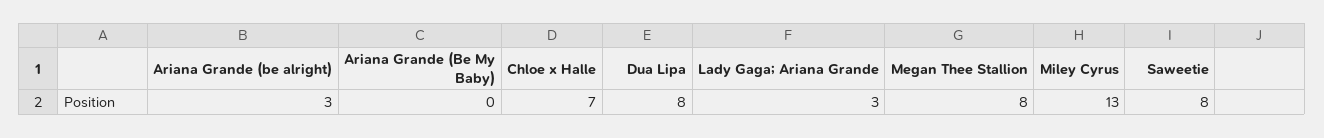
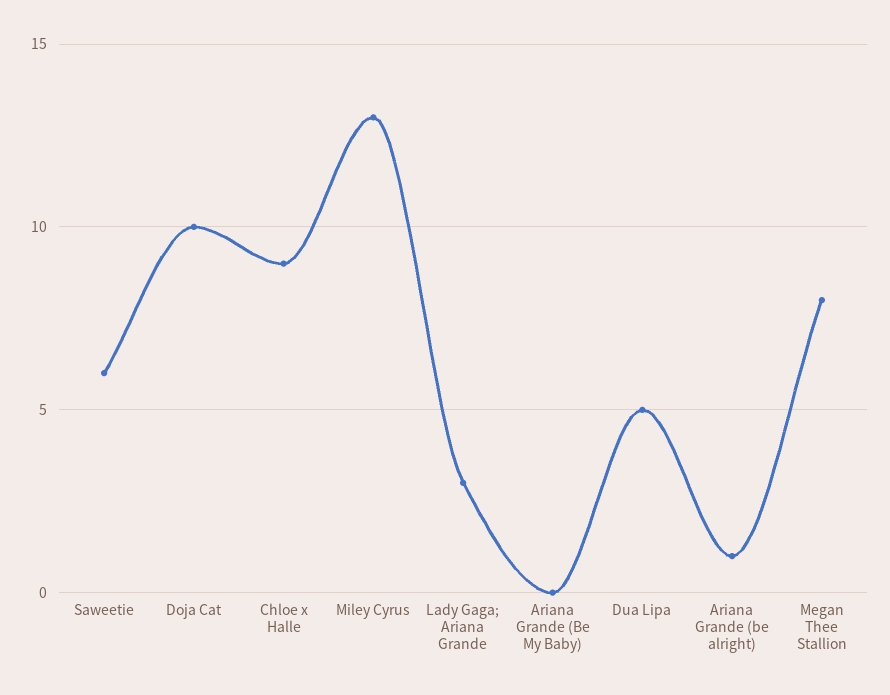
Ariana Grande (be alright): 3 -> 1
Chloe x Halle: 7 -> 9
Dua Lipa: 8 -> 5
Saweetie: 8 -> 6
Doja Cat: none -> 10

